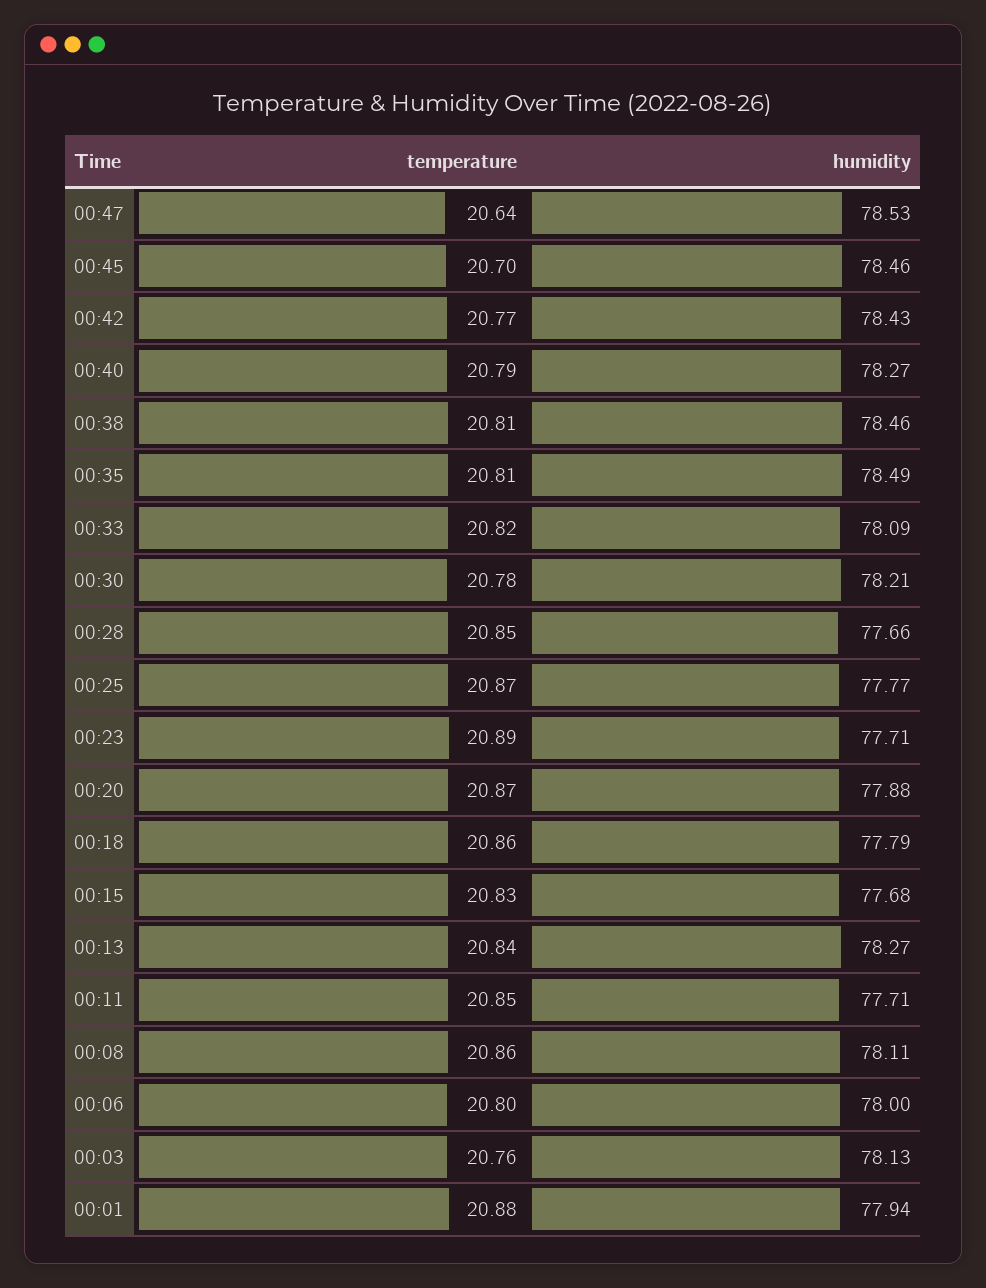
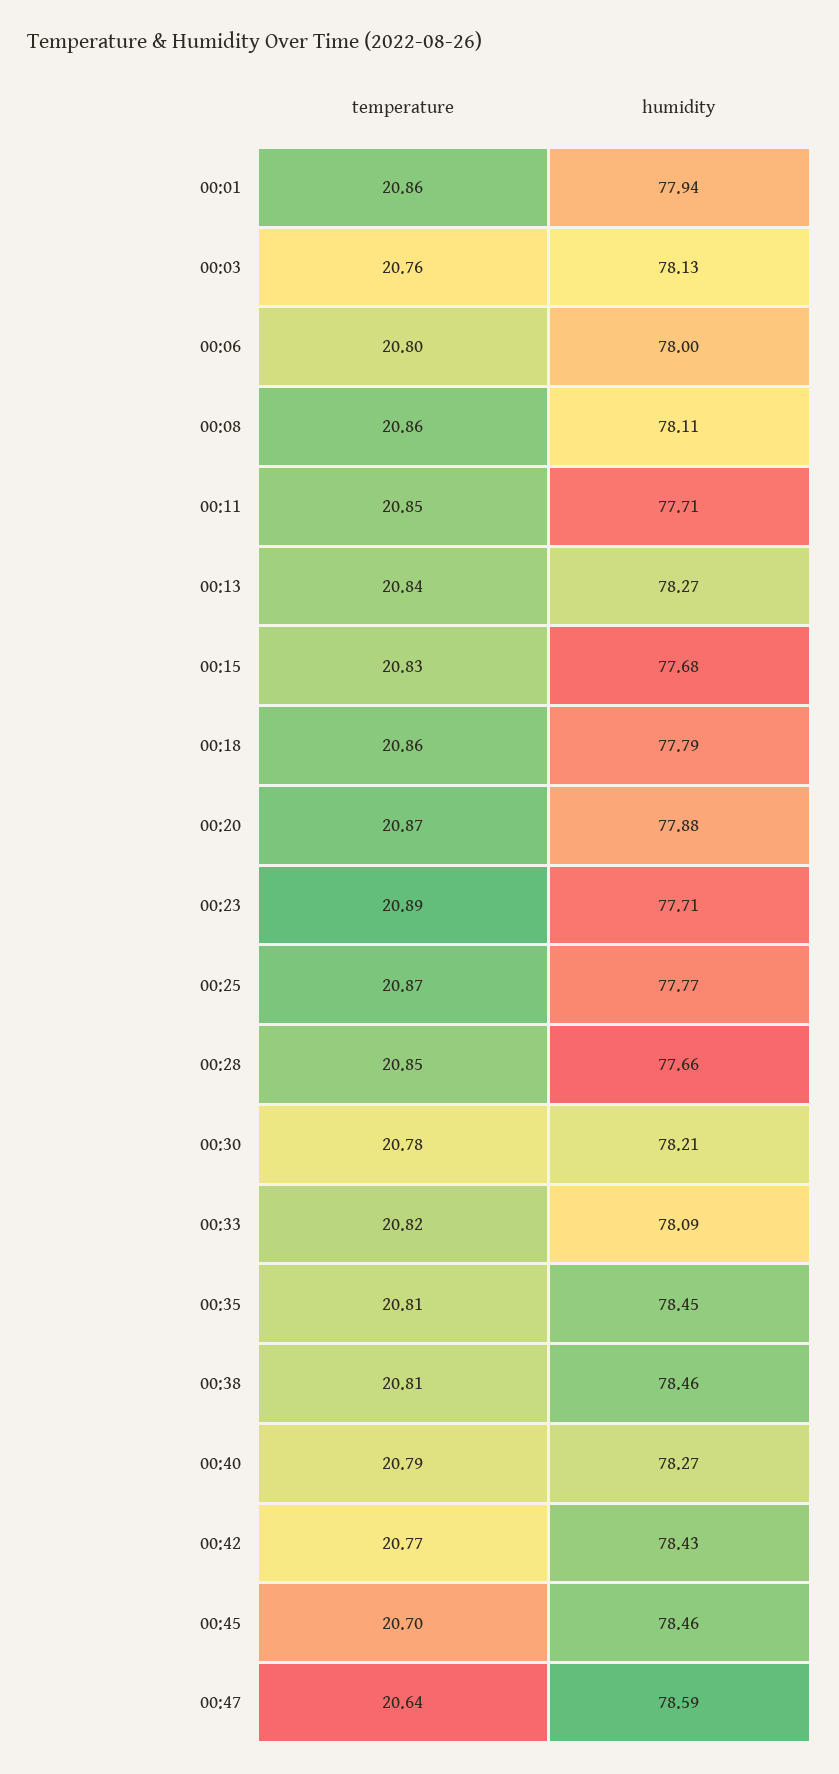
humidity, 00:47: 78.53 -> 78.59
humidity, 00:35: 78.49 -> 78.45
temperature, 00:01: 20.88 -> 20.86

